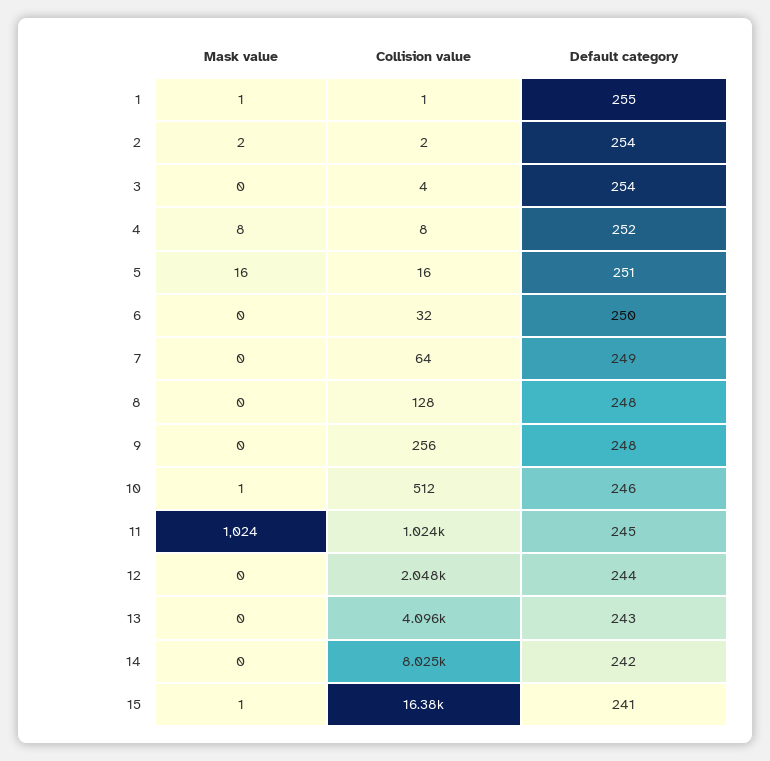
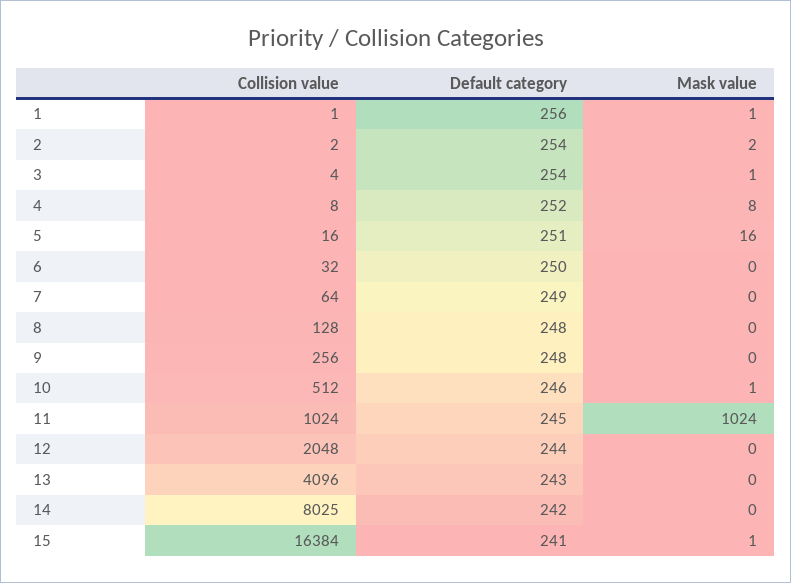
Default category, 1: 255 -> 256
Mask value, 3: 0 -> 1

